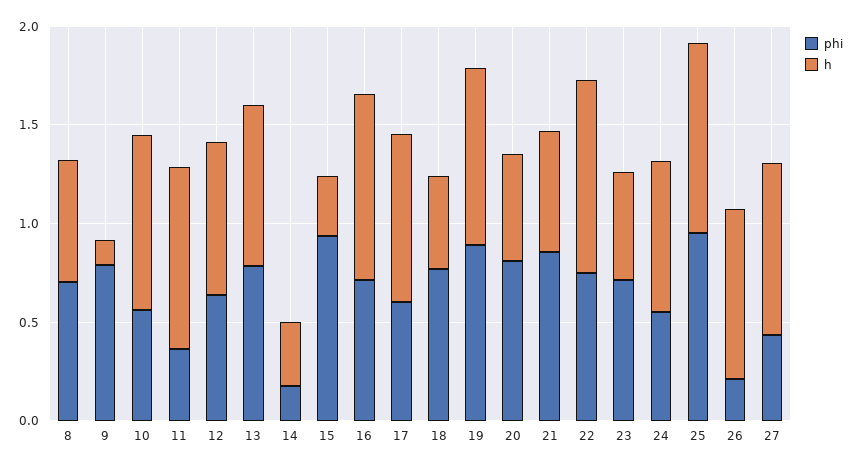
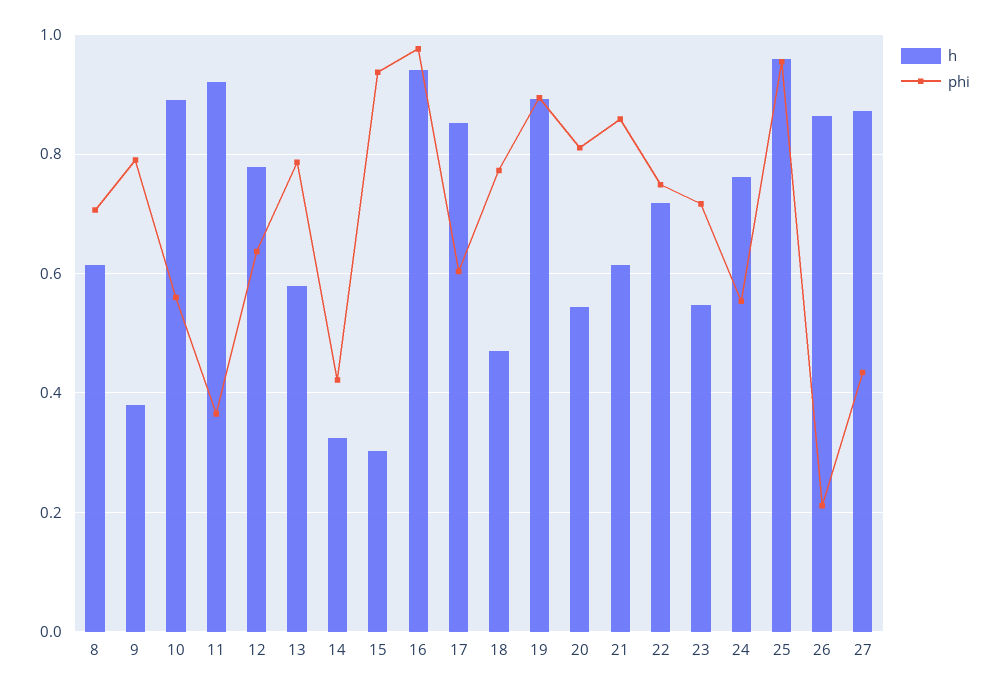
h, 9: 0.1 -> 0.38
h, 13: 0.8 -> 0.58
phi, 14: 0.2 -> 0.42
phi, 16: 0.7 -> 0.98
h, 22: 1 -> 0.72

